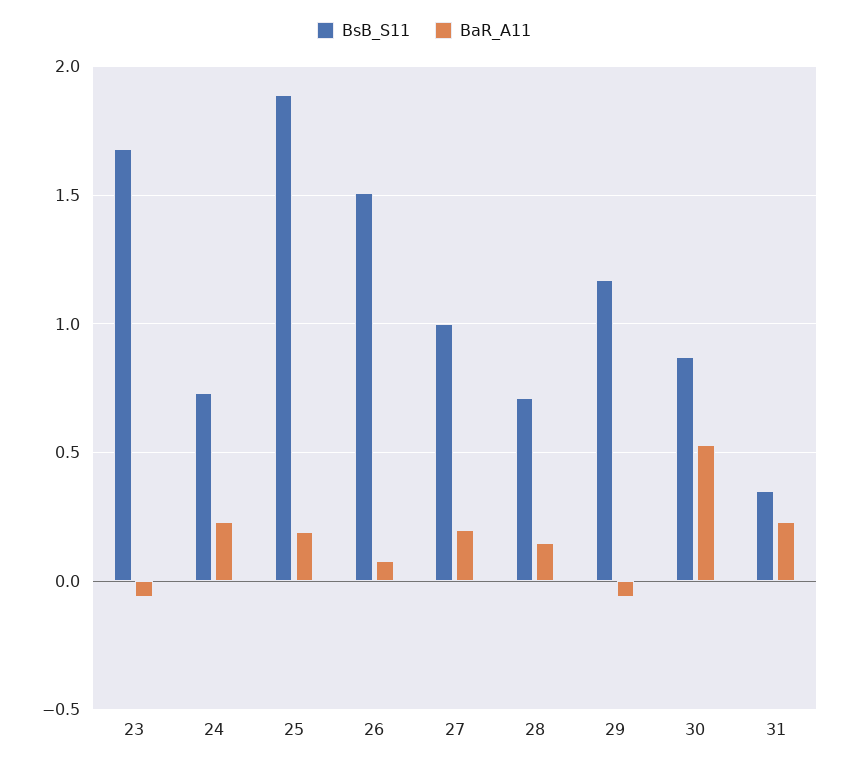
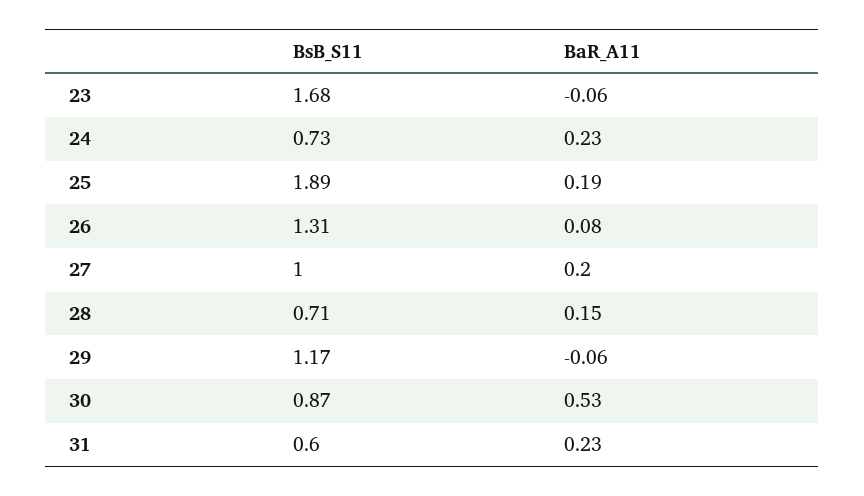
BsB_S11, 26: 1.5 -> 1.31
BsB_S11, 31: 0.35 -> 0.6

